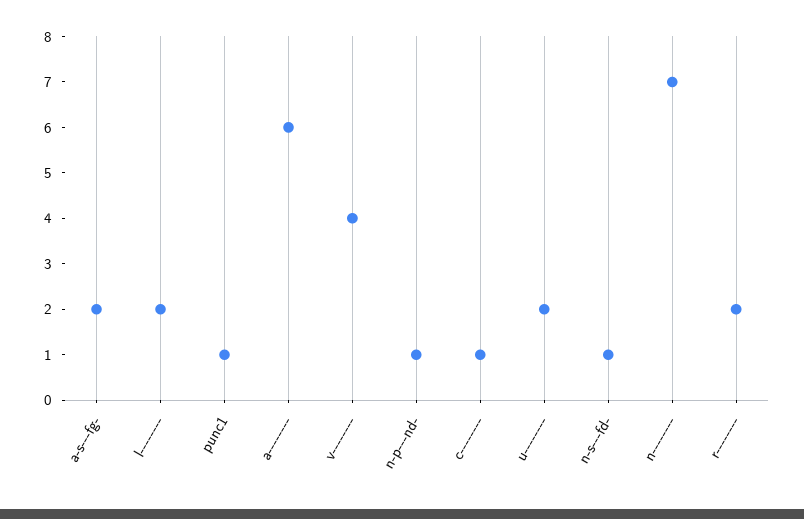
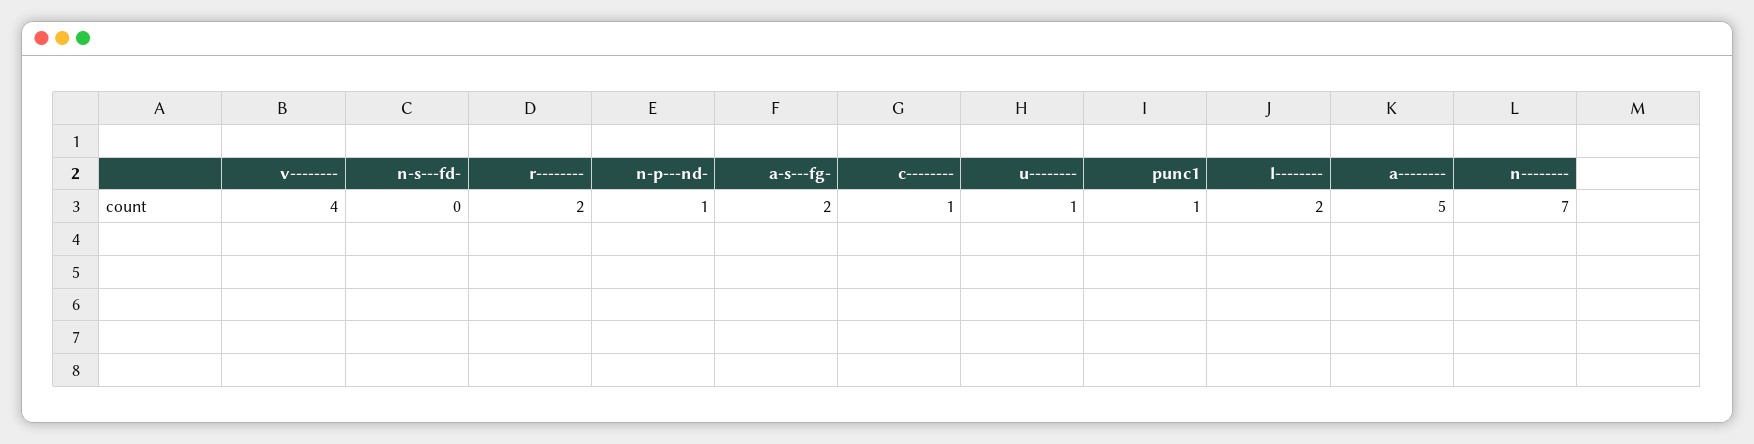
a--------: 6 -> 5
u--------: 2 -> 1
n-s---fd-: 1 -> 0

